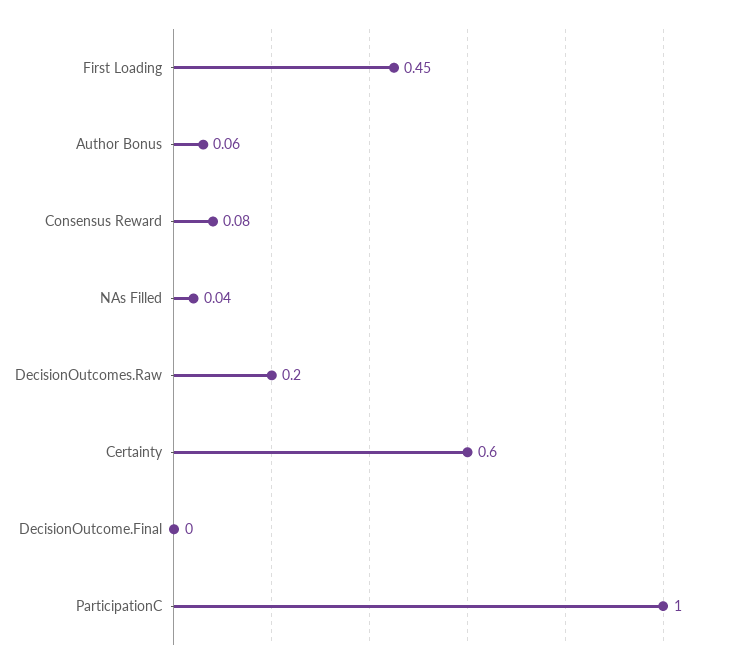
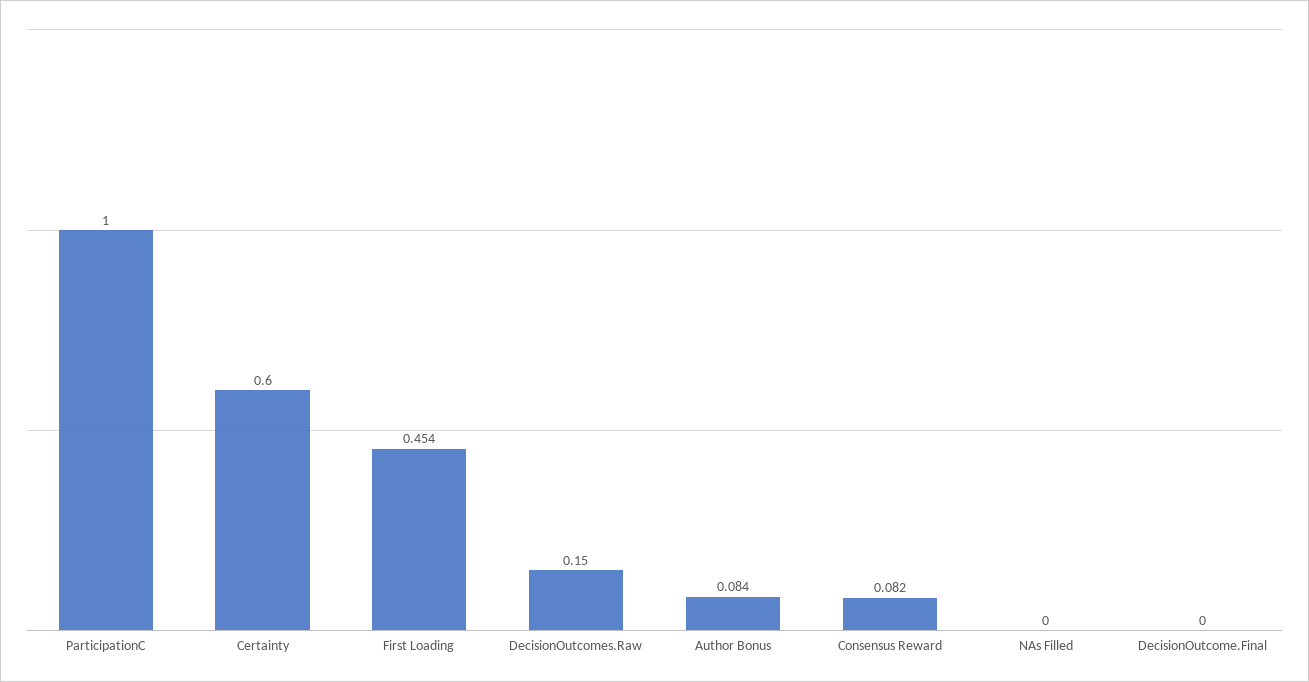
Author Bonus: 0.06 -> 0.084
NAs Filled: 0.04 -> 0
DecisionOutcomes.Raw: 0.2 -> 0.15

